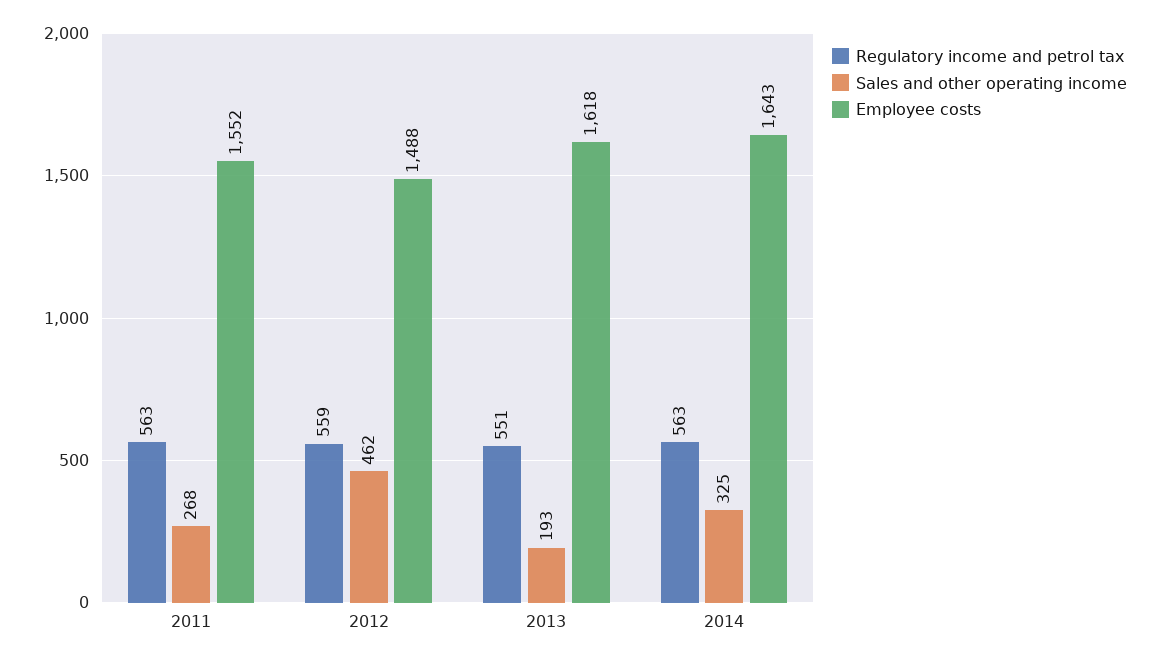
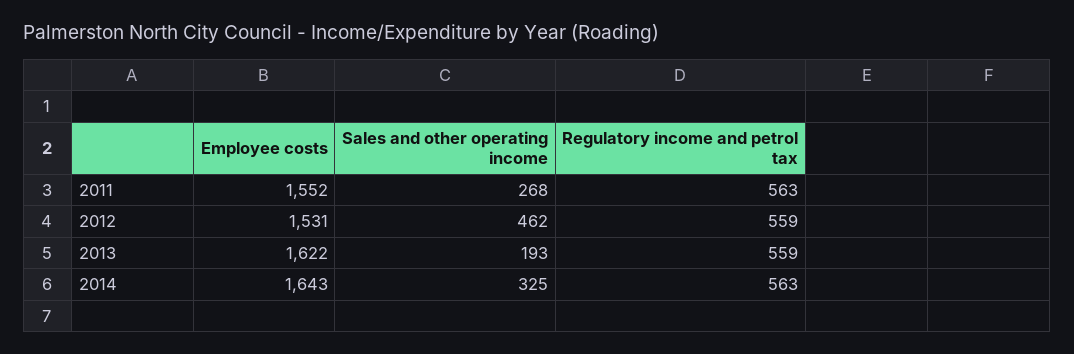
Employee costs, 2012: 1488 -> 1531
Regulatory income and petrol tax, 2013: 551 -> 559
Employee costs, 2013: 1618 -> 1622

